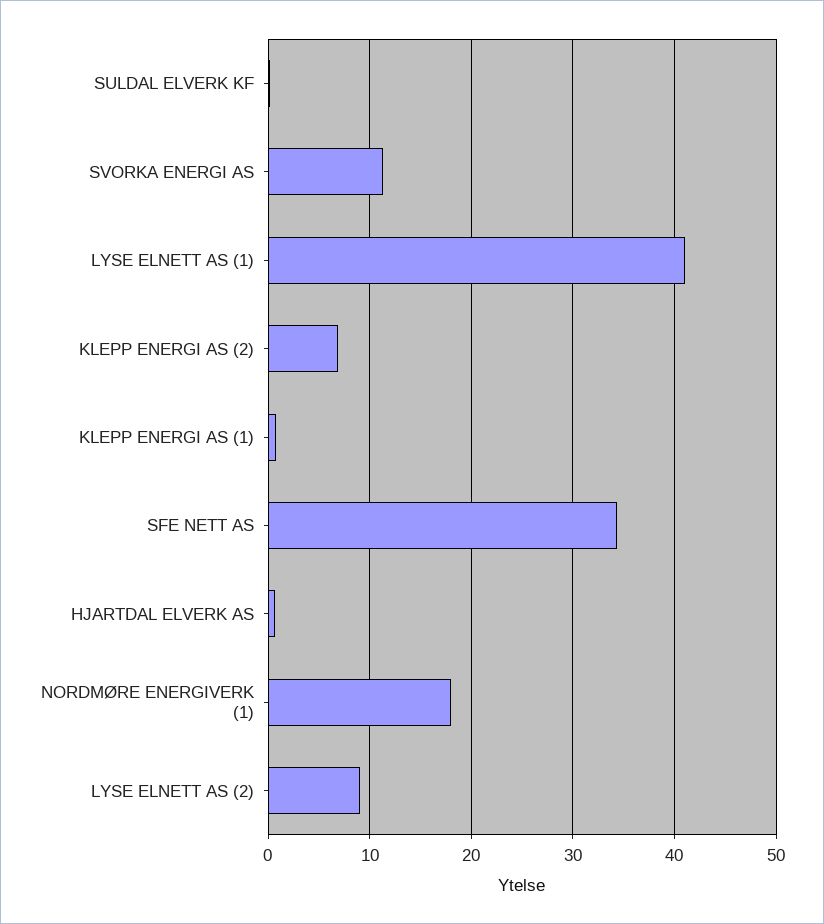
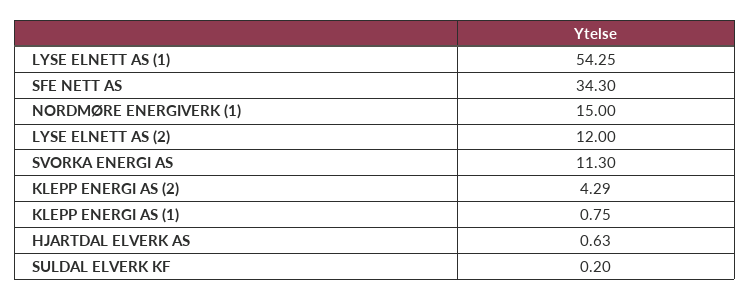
LYSE ELNETT AS (1): 41 -> 54.25
KLEPP ENERGI AS (2): 7 -> 4.29
NORDMØRE ENERGIVERK (1): 18 -> 15
LYSE ELNETT AS (2): 9 -> 12

